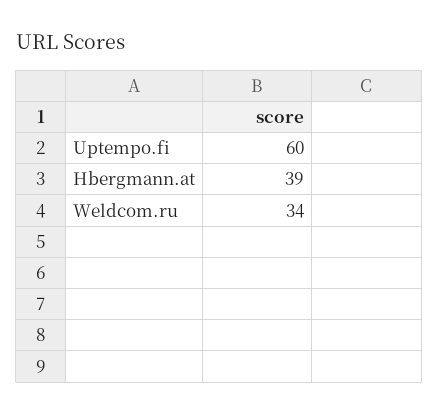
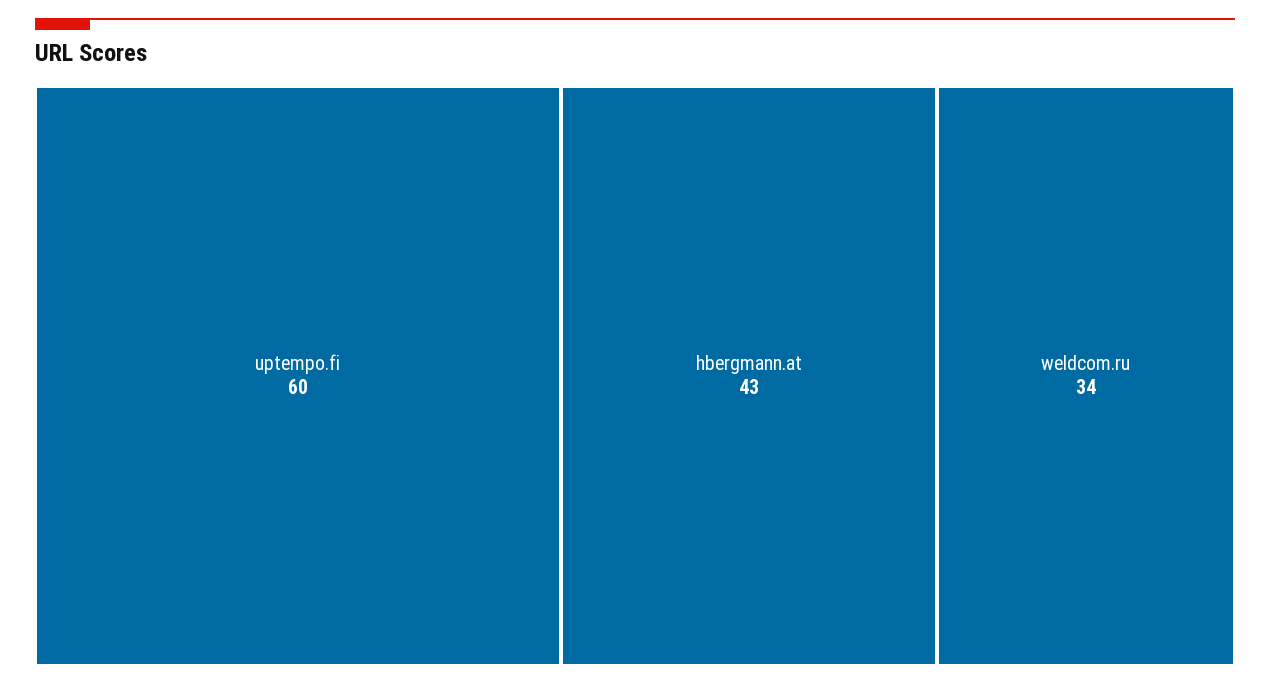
Hbergmann.at: 39 -> 43

